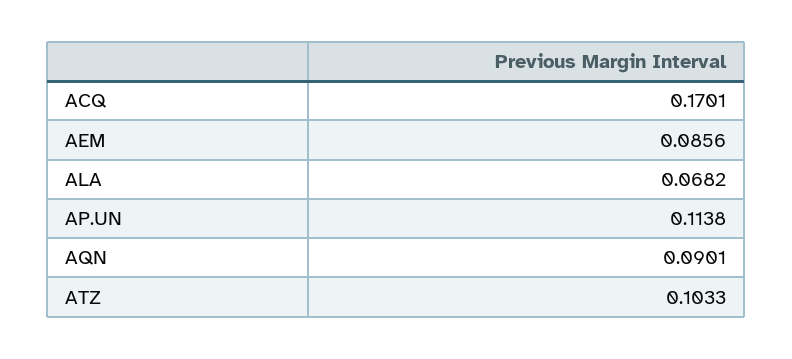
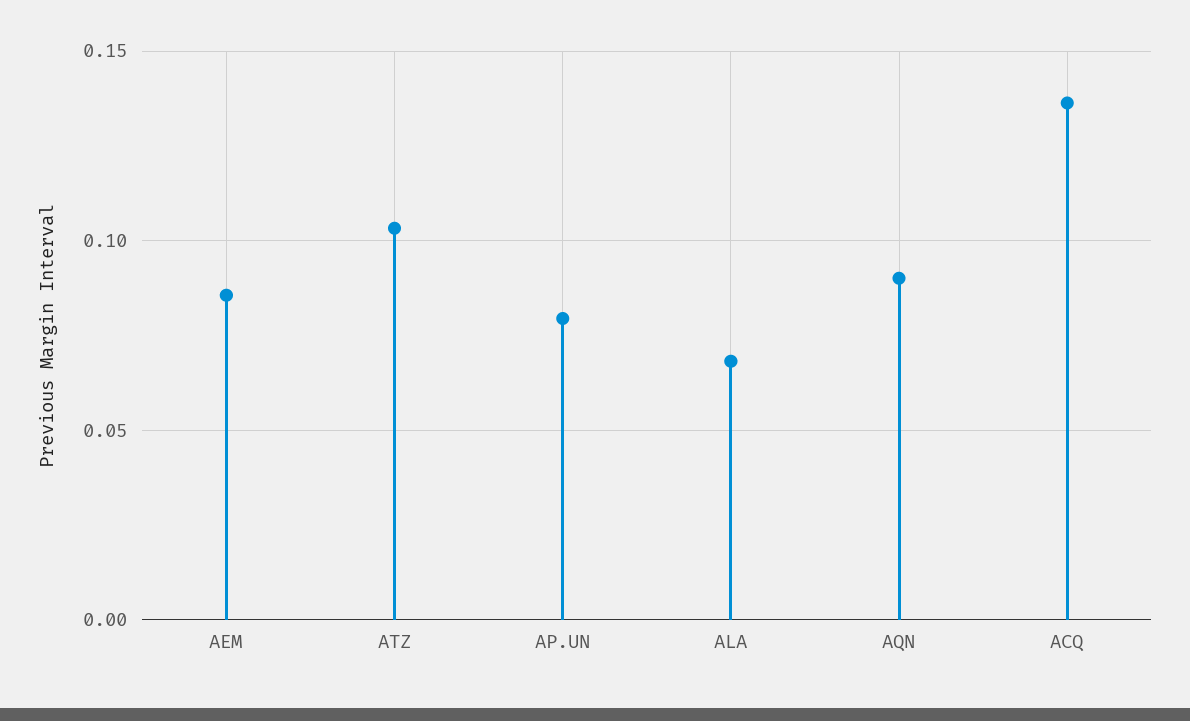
ACQ: 0.1701 -> 0.135
AP.UN: 0.1138 -> 0.08

